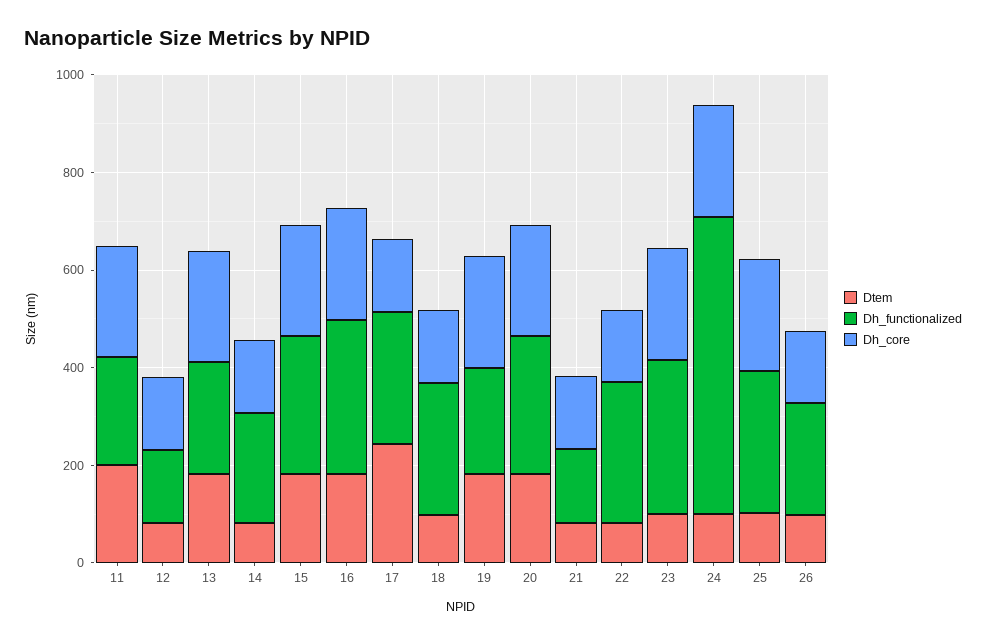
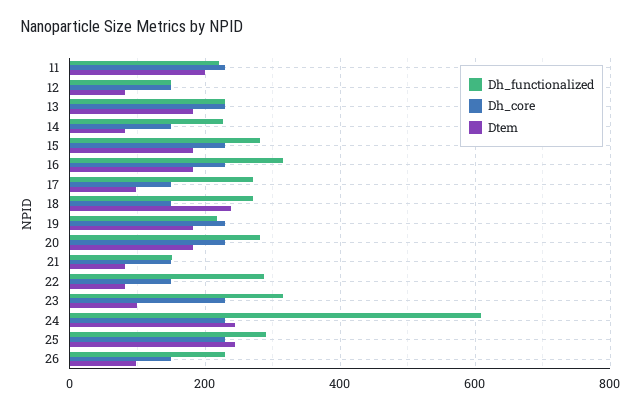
Dtem, 17: 250 -> 100
Dtem, 18: 100 -> 240
Dtem, 24: 100 -> 240
Dtem, 25: 100 -> 240

